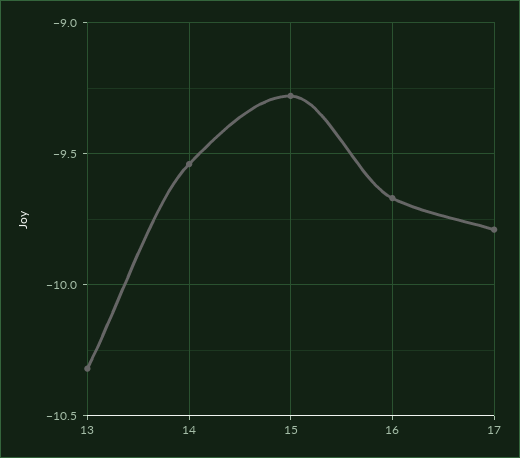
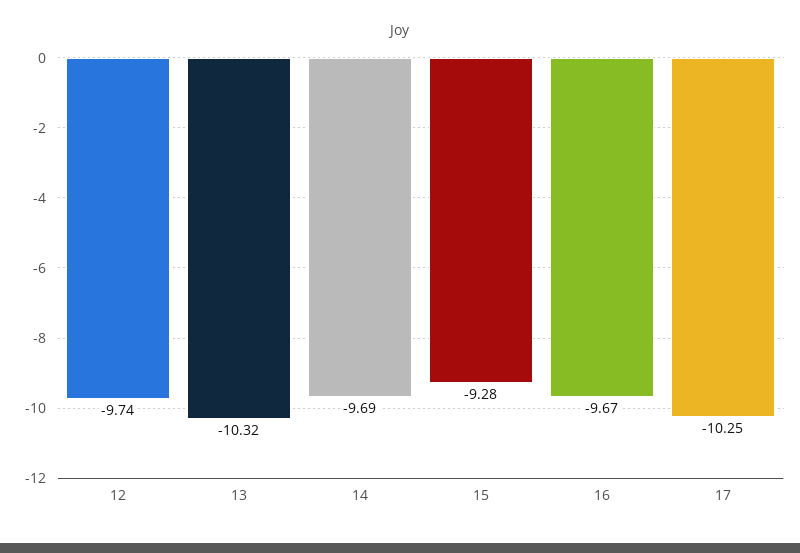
14: -9.55 -> -9.69
17: -9.8 -> -10.25
12: none -> -9.74

